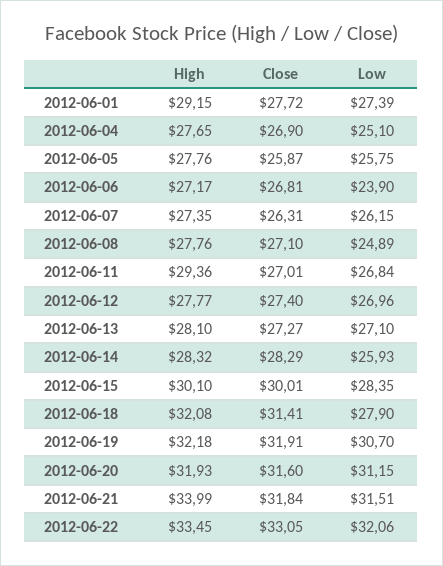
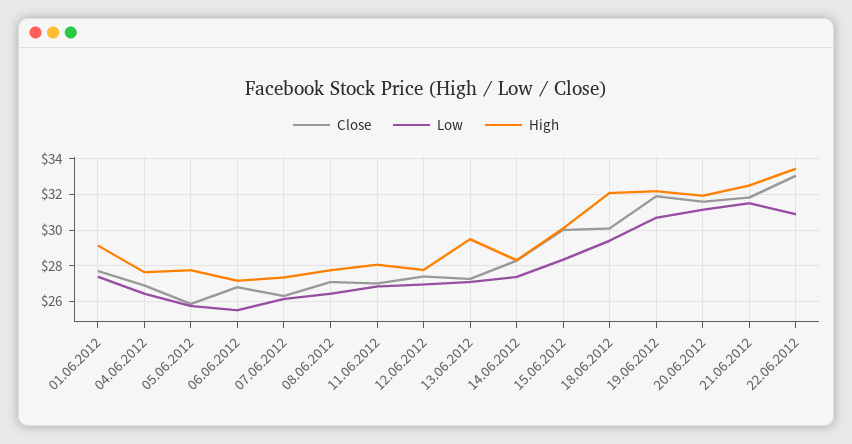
Low, 2012-06-04: 25.1 -> 26.5
Low, 2012-06-06: 23.9 -> 25.5
Low, 2012-06-08: 24.89 -> 26.5
High, 2012-06-11: 29.36 -> 28
High, 2012-06-13: 28.1 -> 29.5
Low, 2012-06-14: 25.93 -> 27.5
Close, 2012-06-18: 31.41 -> 30
Low, 2012-06-18: 27.9 -> 29.5
High, 2012-06-21: 33.99 -> 32.5
Low, 2012-06-22: 32.06 -> 31

